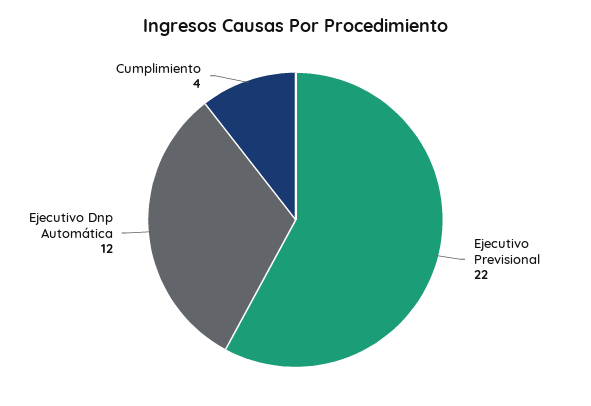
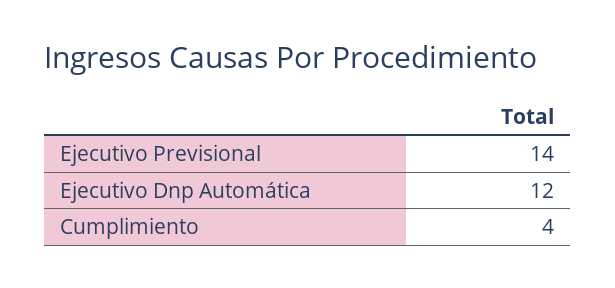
Ejecutivo Previsional: 22 -> 14

